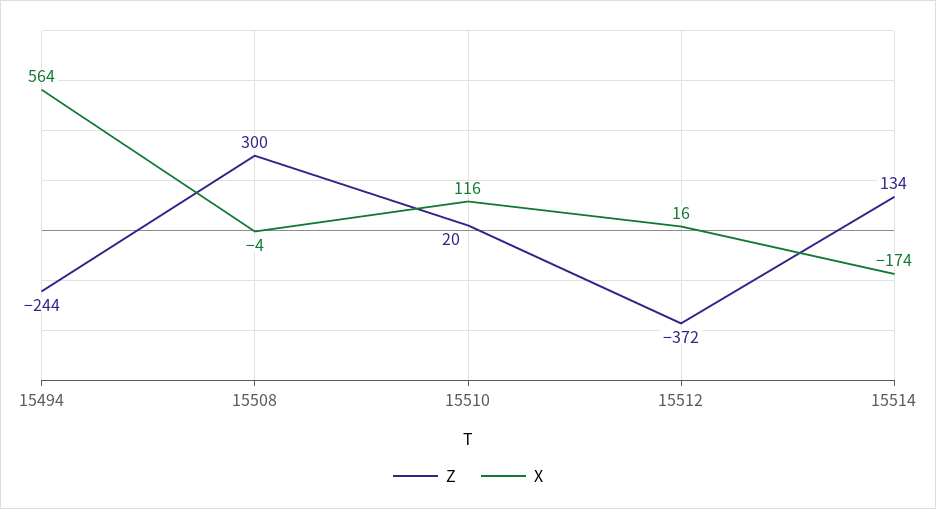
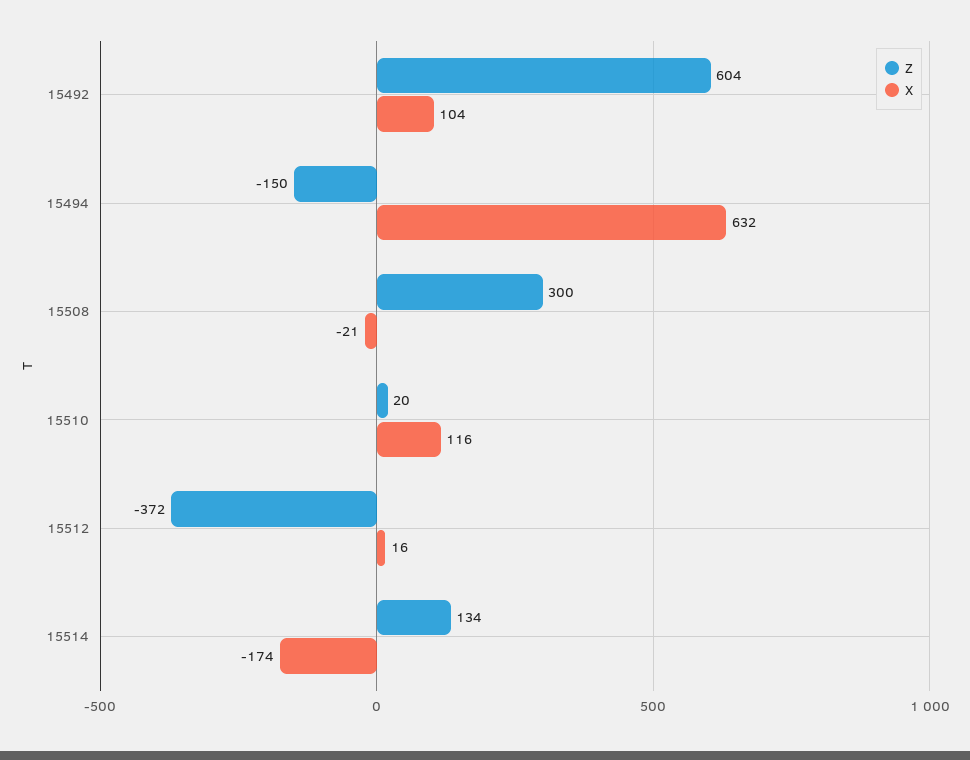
Z, 15494: -244 -> -150
X, 15494: 564 -> 632
X, 15508: -4 -> -21
Z, 15492: none -> 604
X, 15492: none -> 104

